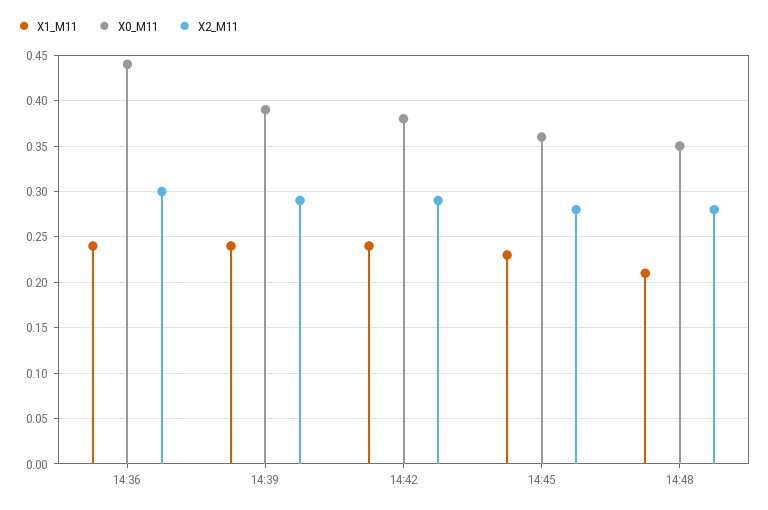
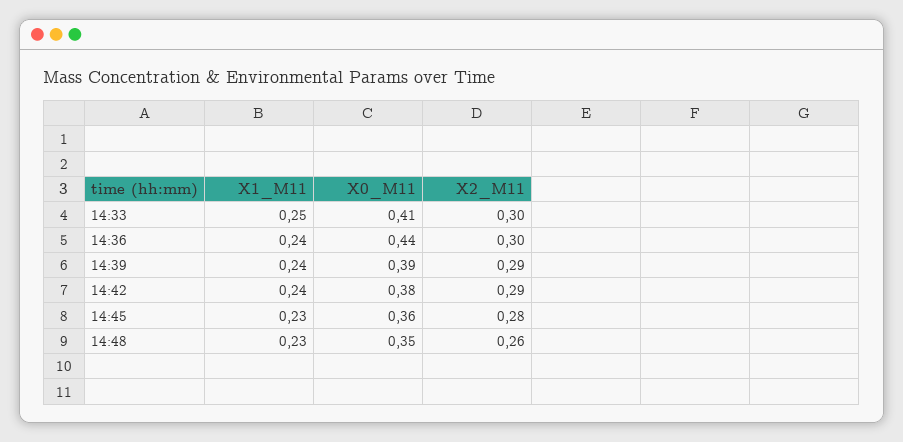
X1_M11, 14:48: 0.21 -> 0.23
X2_M11, 14:48: 0.28 -> 0.26
X1_M11, 14:33: none -> 0.25
X0_M11, 14:33: none -> 0.41
X2_M11, 14:33: none -> 0.3

